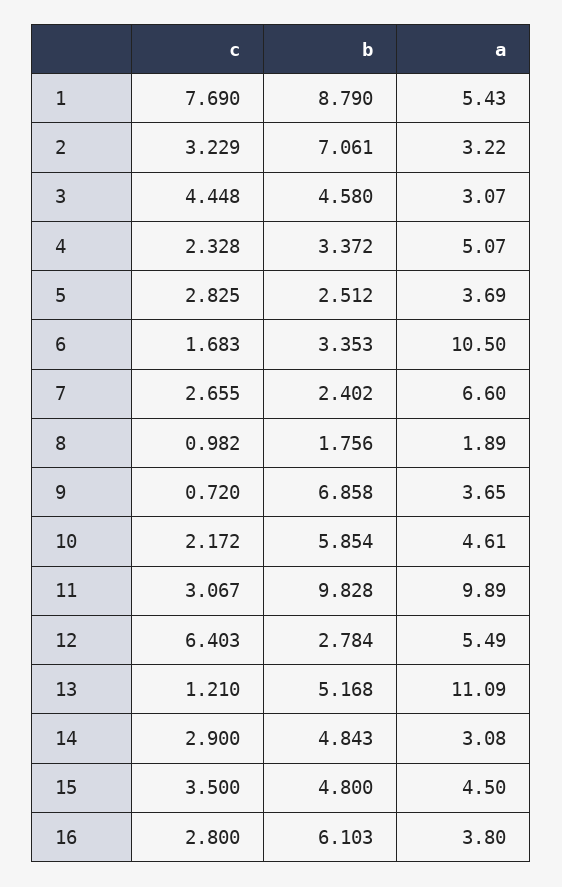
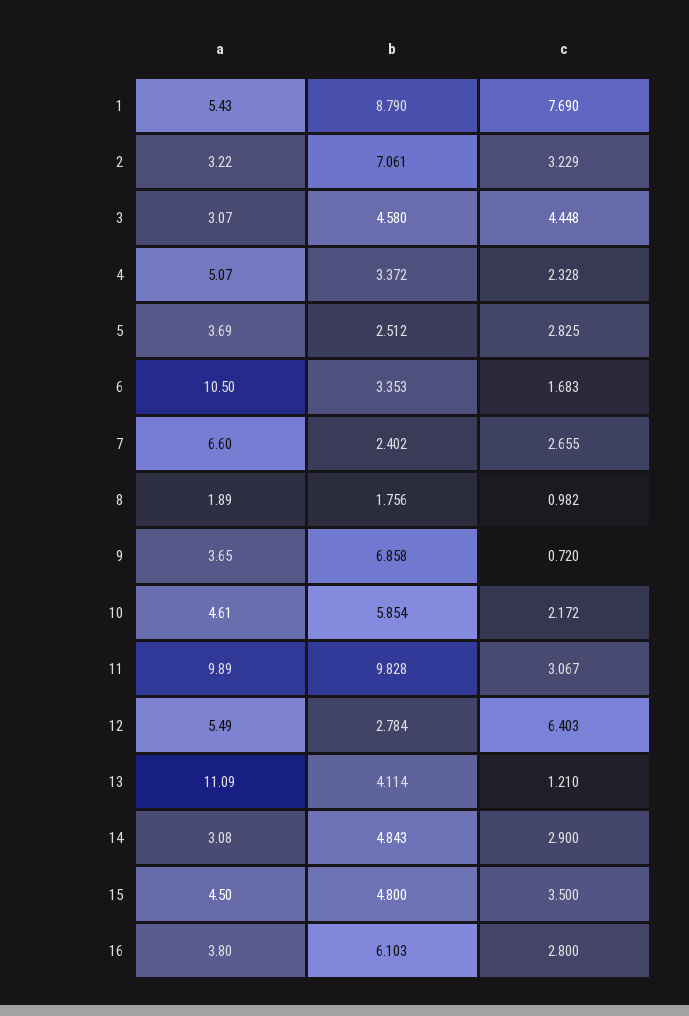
b, 13: 5.168 -> 4.114

